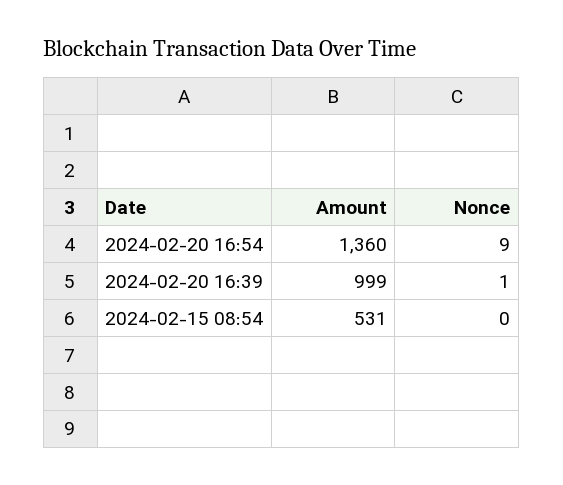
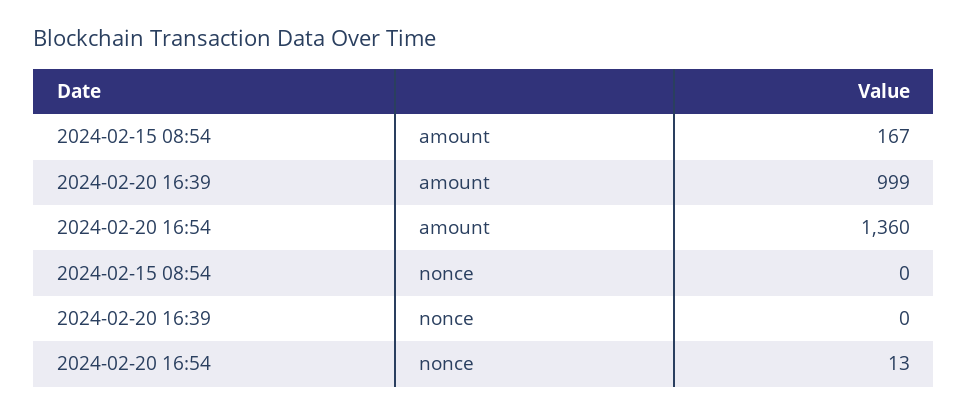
Nonce, 2024-02-20 16:54: 9 -> 13
Nonce, 2024-02-20 16:39: 1 -> 0
Amount, 2024-02-15 08:54: 531 -> 167

